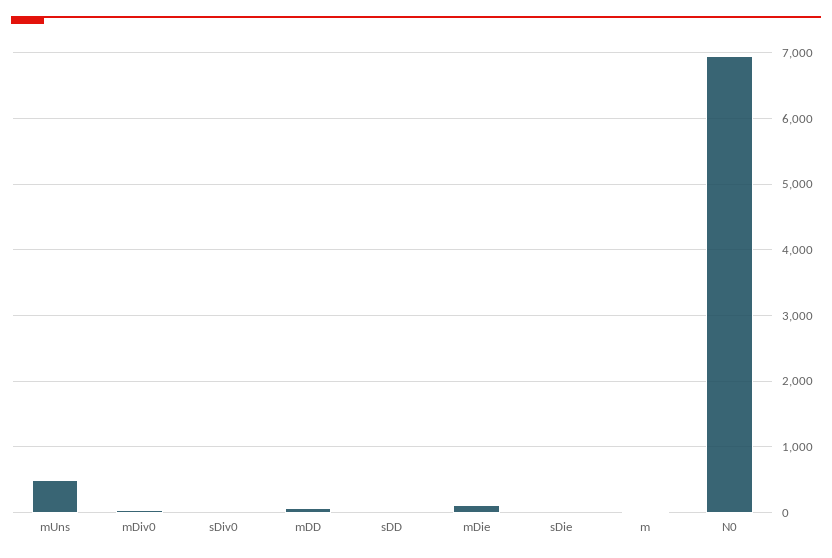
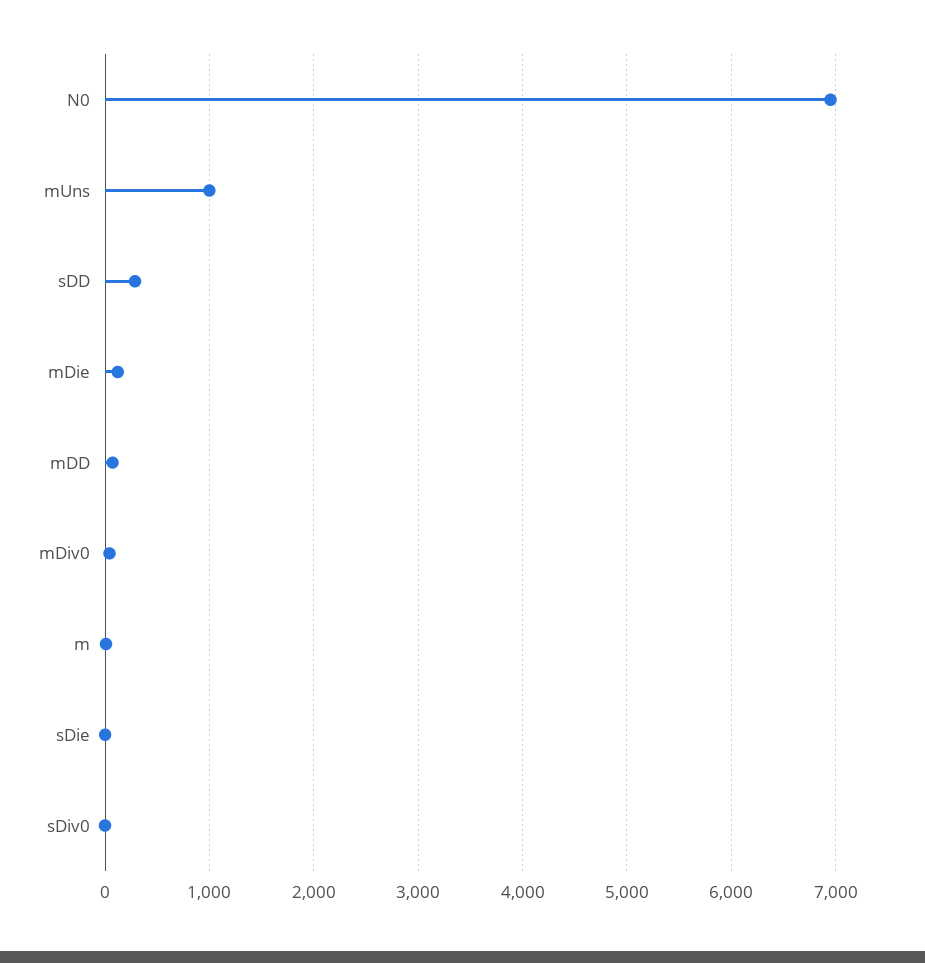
mUns: 500 -> 1000
sDD: 0 -> 300

